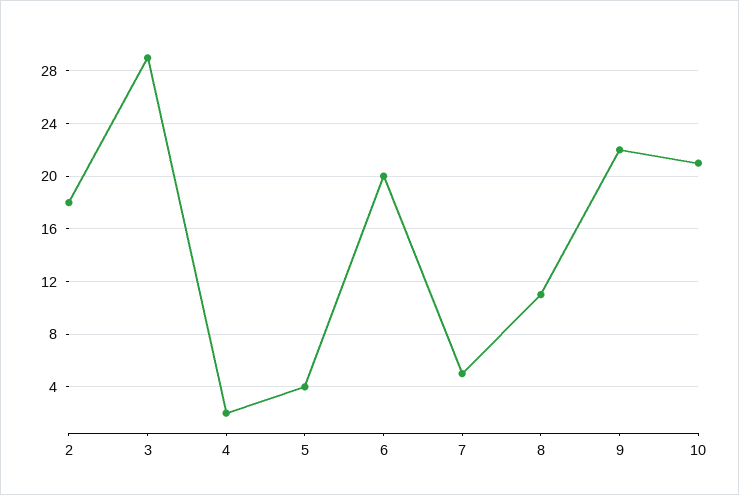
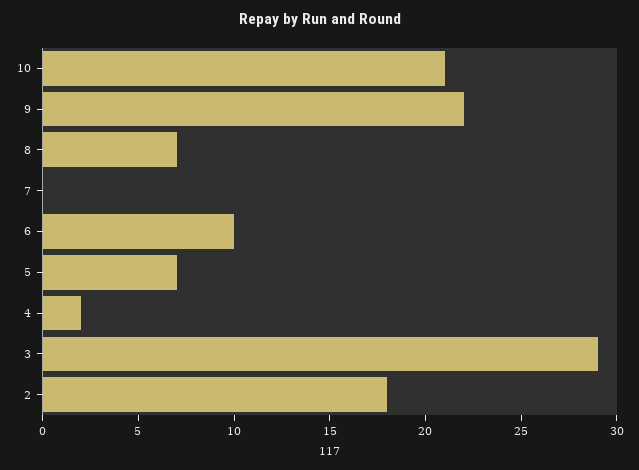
5: 4 -> 7
6: 20 -> 10
7: 5 -> 0
8: 11 -> 7

